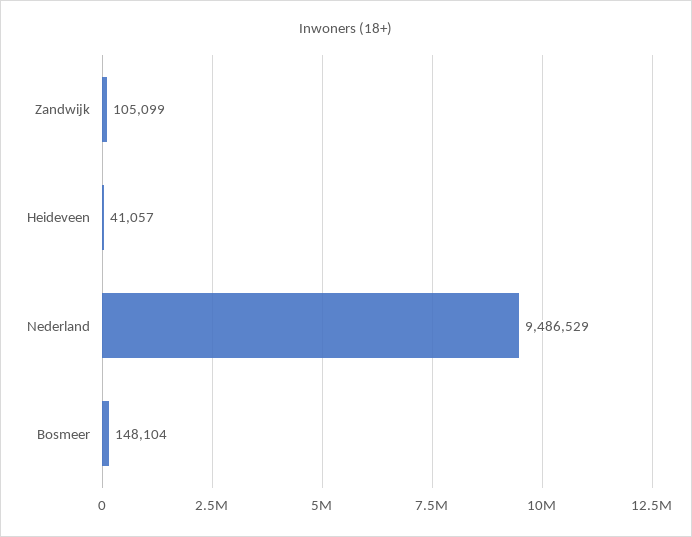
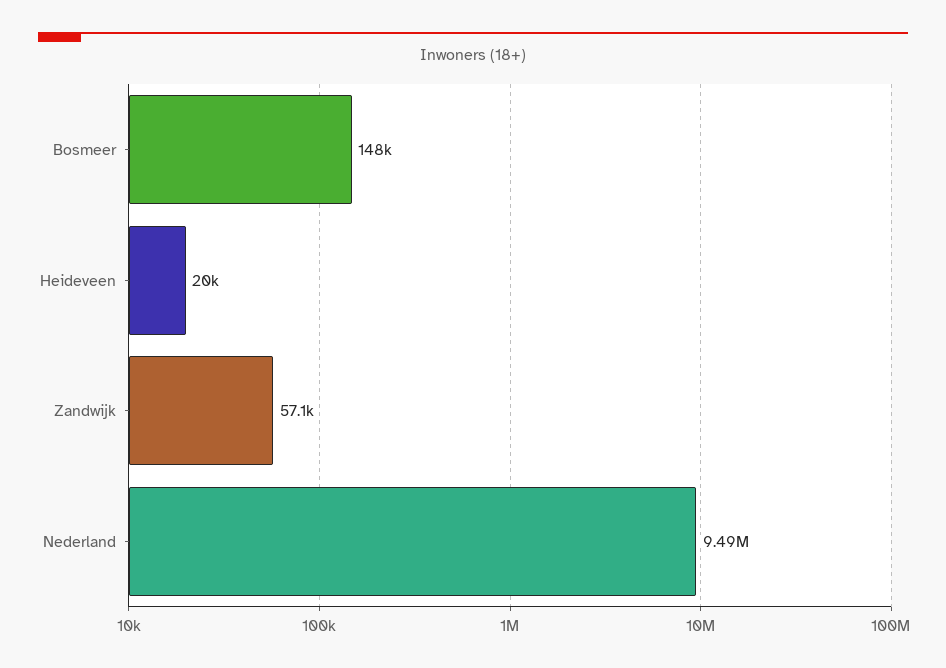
Zandwijk: 105099 -> 57100
Heideveen: 41057 -> 20000

